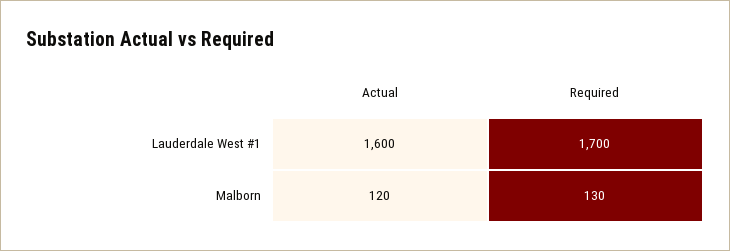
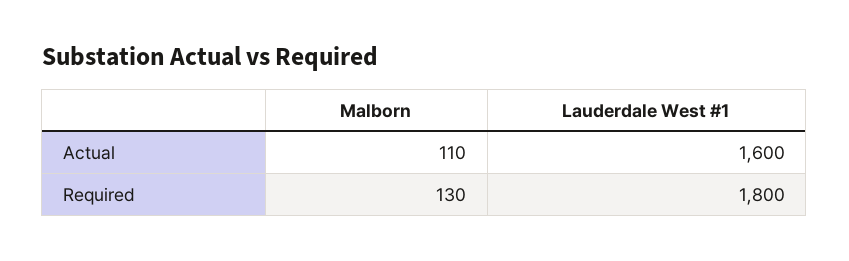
Required, Lauderdale West #1: 1700 -> 1800
Actual, Malborn: 120 -> 110

